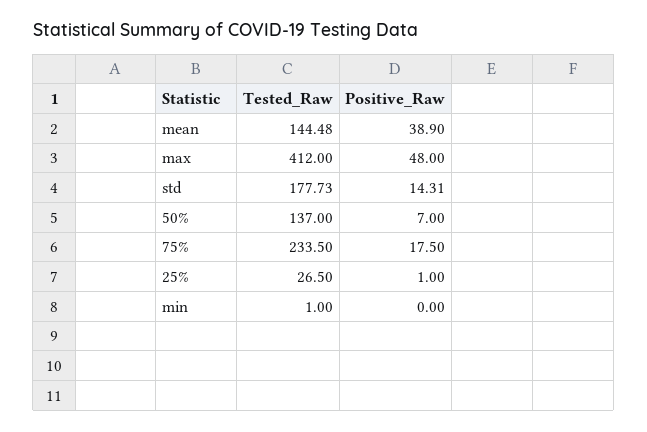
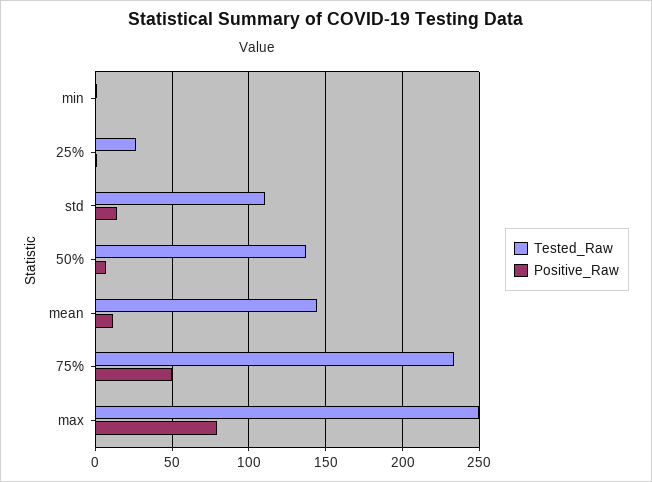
Positive_Raw, mean: 38.9 -> 10
Tested_Raw, max: 412 -> 250
Positive_Raw, max: 48 -> 80
Tested_Raw, std: 177.73 -> 110
Positive_Raw, 75%: 17.5 -> 50

